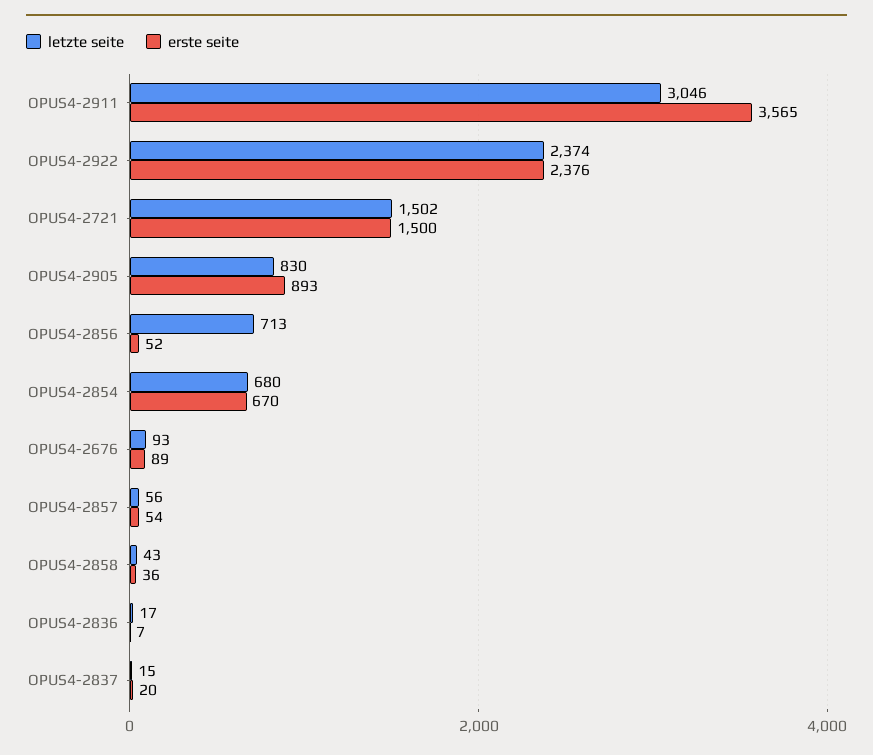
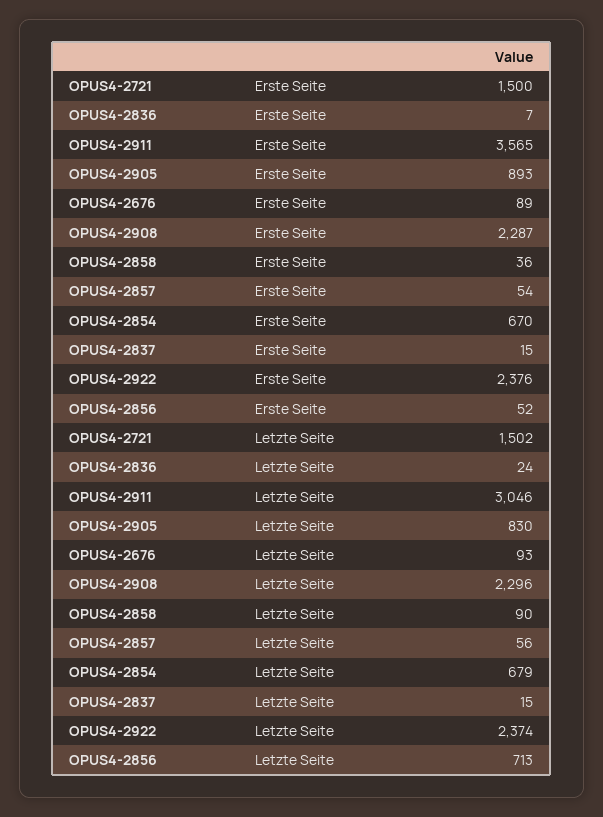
letzte seite, OPUS4-2854: 680 -> 679
letzte seite, OPUS4-2858: 43 -> 90
letzte seite, OPUS4-2836: 17 -> 24
erste seite, OPUS4-2837: 20 -> 15
erste seite, OPUS4-2908: none -> 2287
letzte seite, OPUS4-2908: none -> 2296

